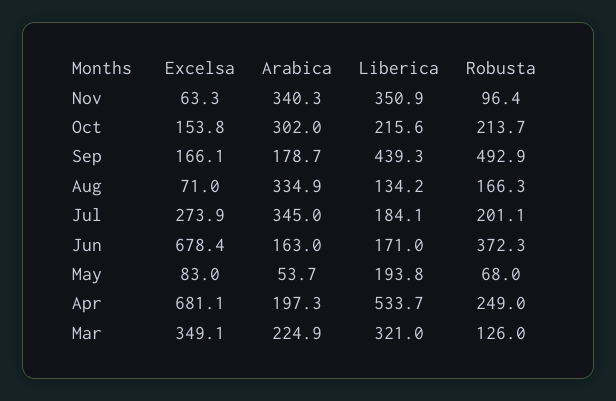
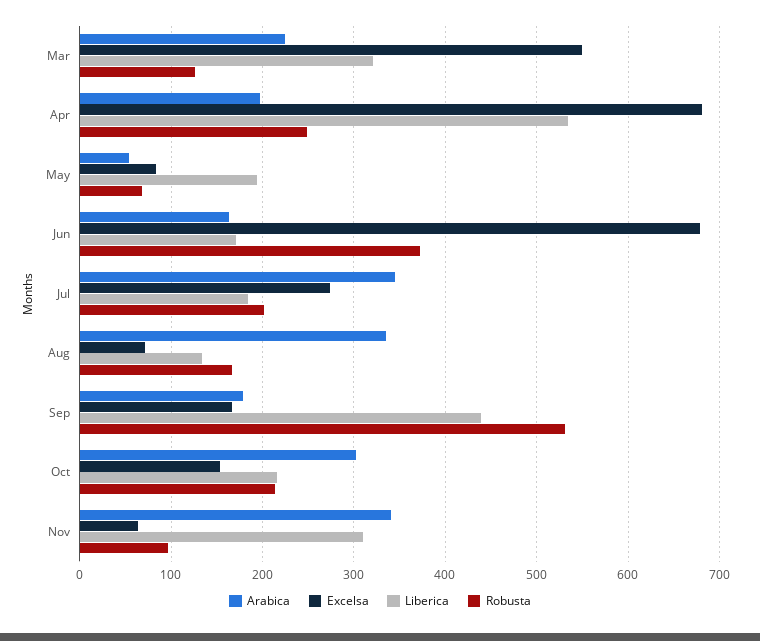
Liberica, Nov: 350.9 -> 310
Robusta, Sep: 492.9 -> 530
Excelsa, Mar: 349.1 -> 550

